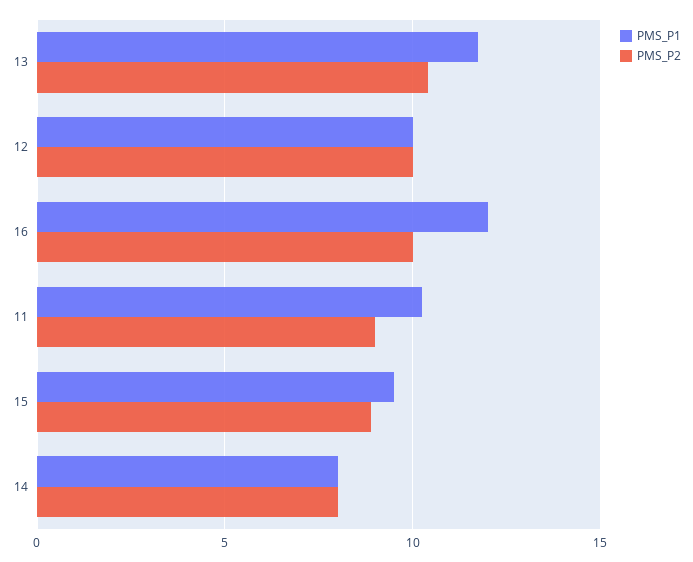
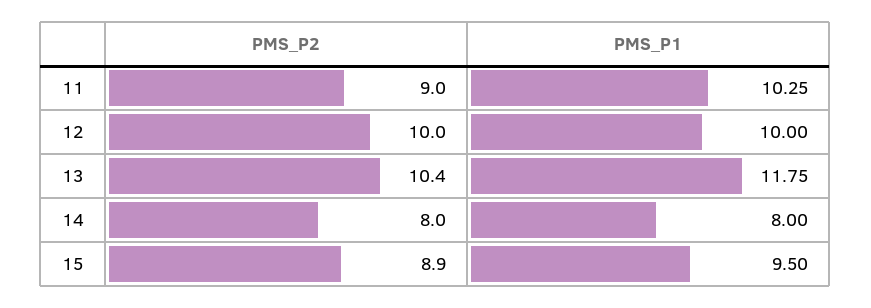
PMS_P1, 16: 12 -> none
PMS_P2, 16: 10 -> none

